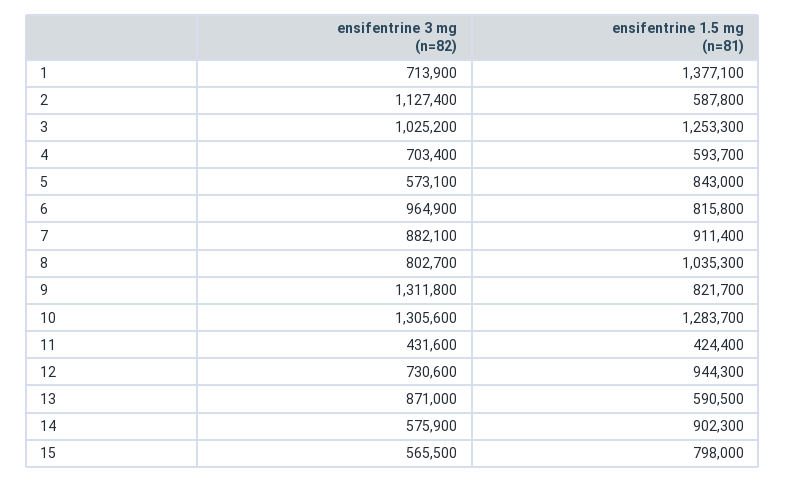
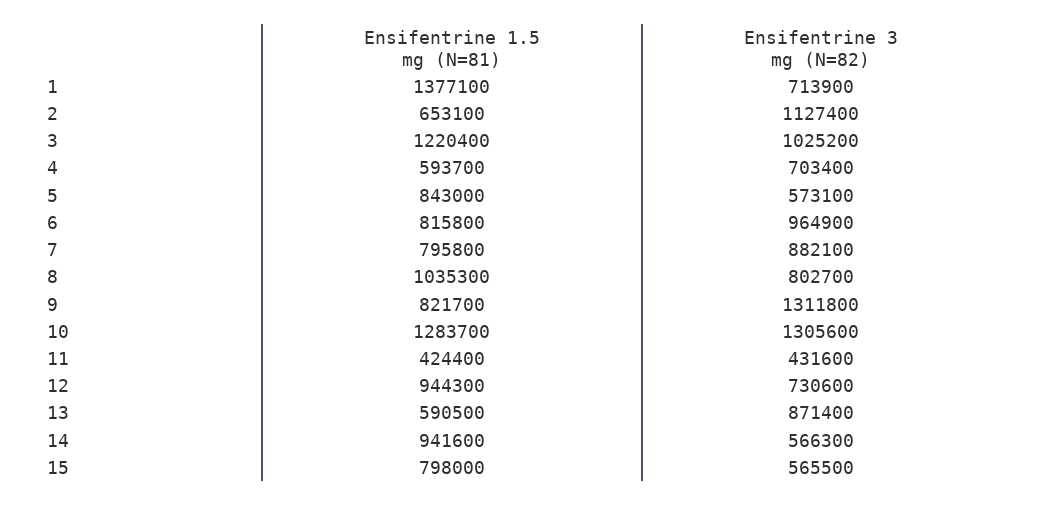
ensifentrine 1.5 mg (n=81), 2: 587800 -> 653100
ensifentrine 1.5 mg (n=81), 3: 1253300 -> 1220400
ensifentrine 1.5 mg (n=81), 7: 911400 -> 795800
ensifentrine 3 mg (n=82), 13: 871000 -> 871400
ensifentrine 3 mg (n=82), 14: 575900 -> 566300
ensifentrine 1.5 mg (n=81), 14: 902300 -> 941600

